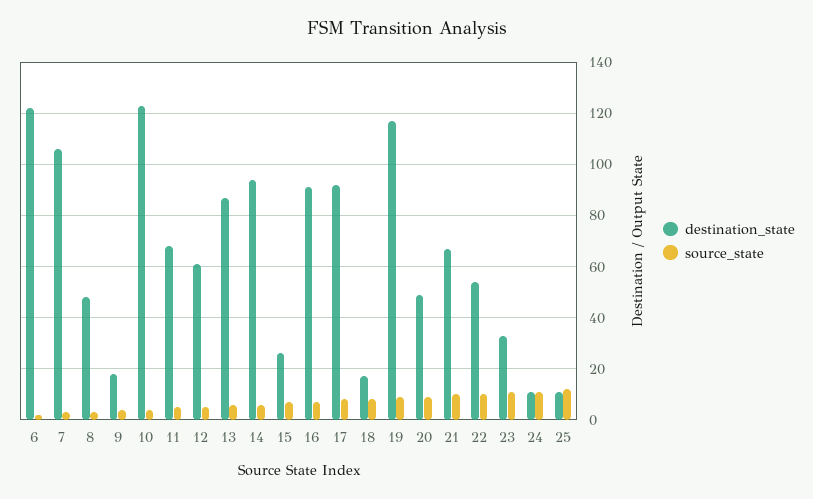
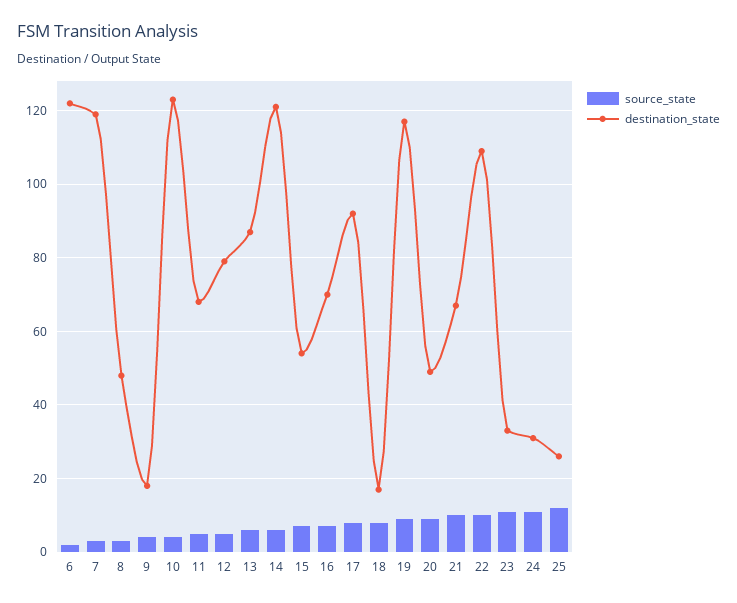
destination_state, 7: 105 -> 120
destination_state, 12: 60 -> 80
destination_state, 14: 95 -> 120
destination_state, 15: 25 -> 55
destination_state, 16: 90 -> 70
destination_state, 22: 55 -> 110
destination_state, 24: 10 -> 30
destination_state, 25: 10 -> 25

